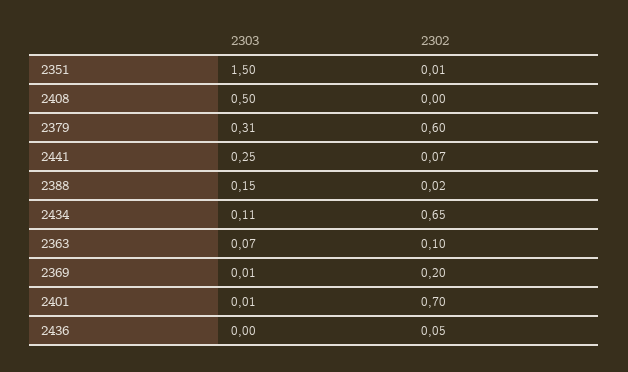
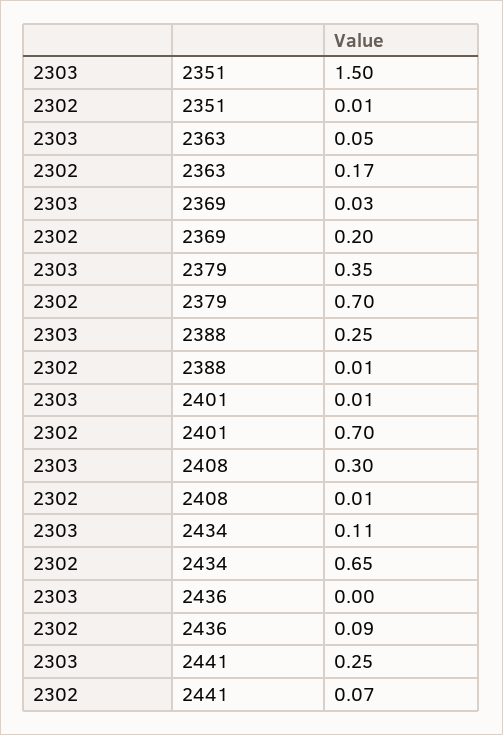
2303, 2408: 0.5 -> 0.3
2302, 2408: 0 -> 0.01
2303, 2379: 0.31 -> 0.35
2302, 2379: 0.6 -> 0.7
2303, 2388: 0.15 -> 0.25
2302, 2388: 0.02 -> 0.01
2303, 2363: 0.07 -> 0.05
2302, 2363: 0.1 -> 0.17
2303, 2369: 0.01 -> 0.03
2302, 2436: 0.05 -> 0.09

